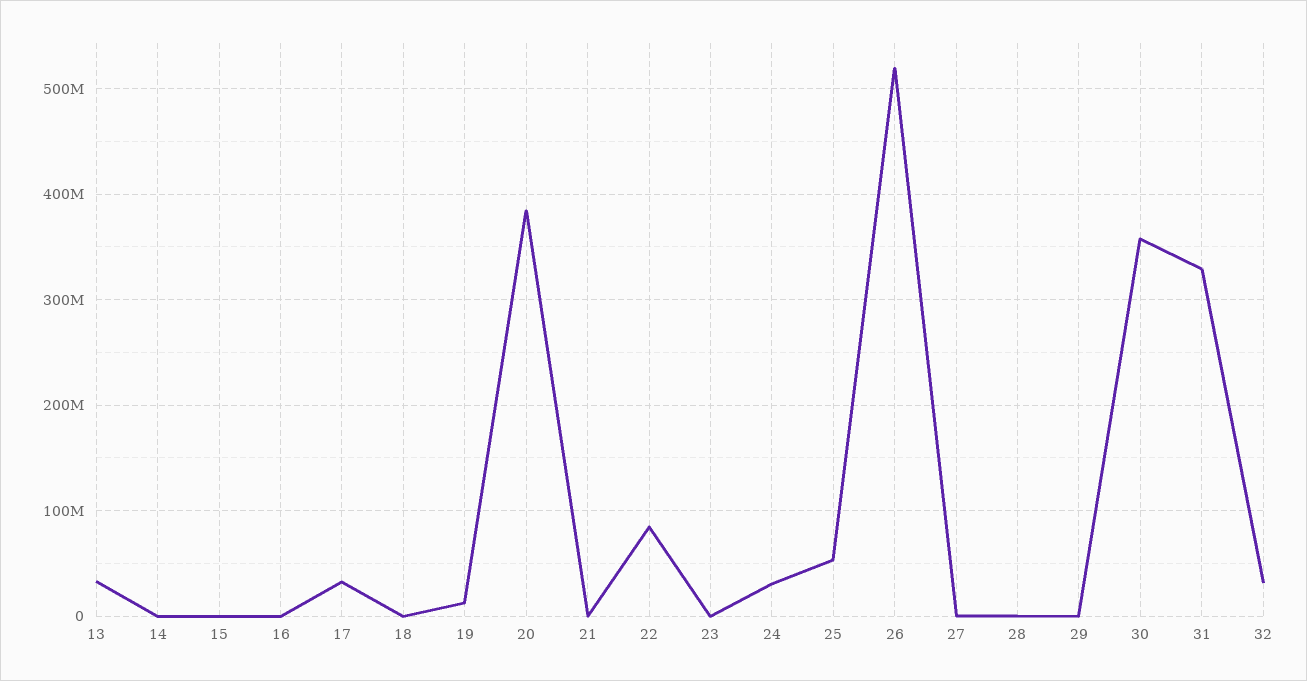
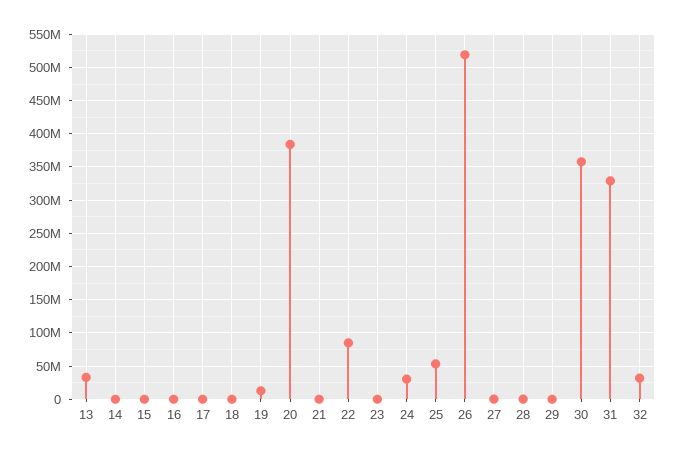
17: 30000000 -> 0

